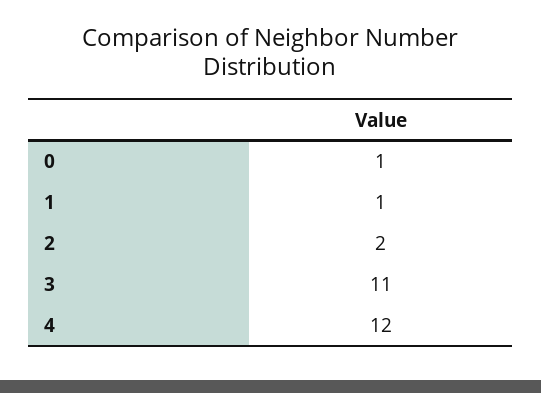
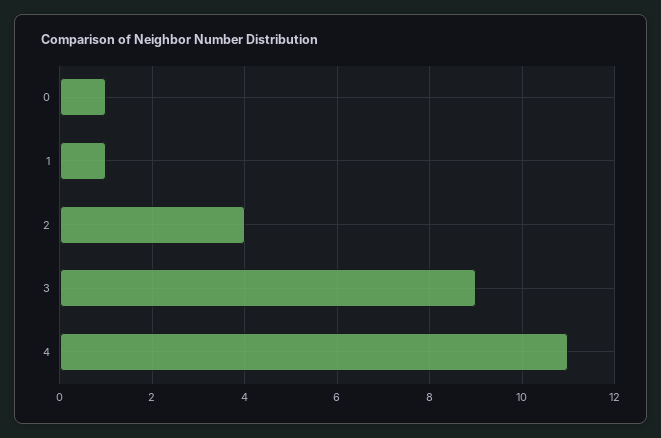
2: 2 -> 4
3: 11 -> 9
4: 12 -> 11

